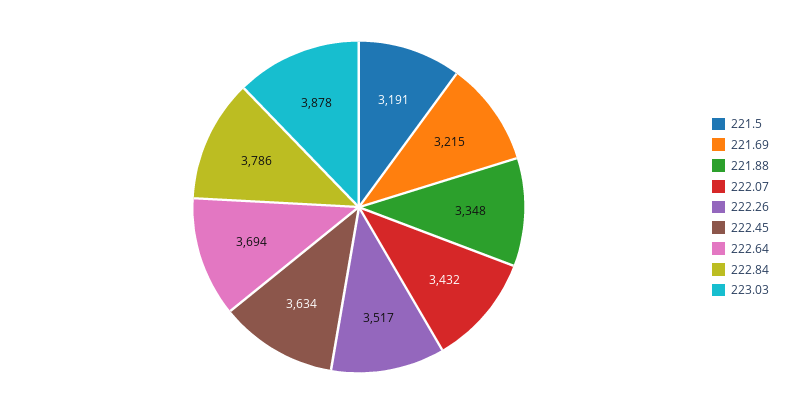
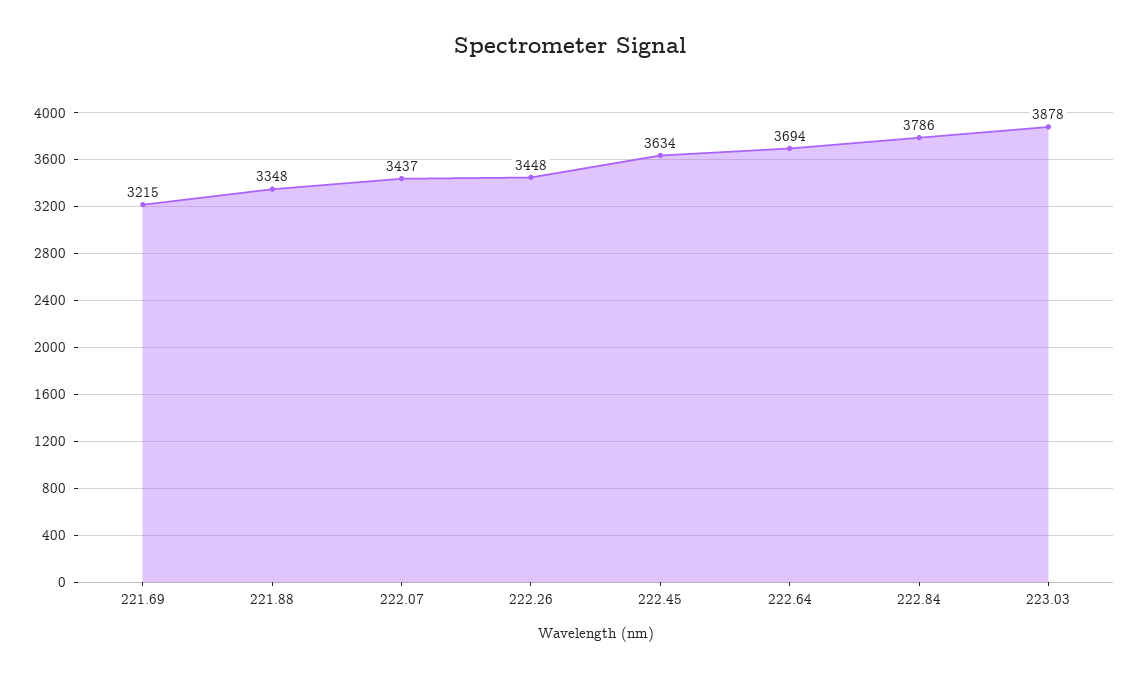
221.5: 3191 -> none
222.07: 3432 -> 3437
222.26: 3517 -> 3448

